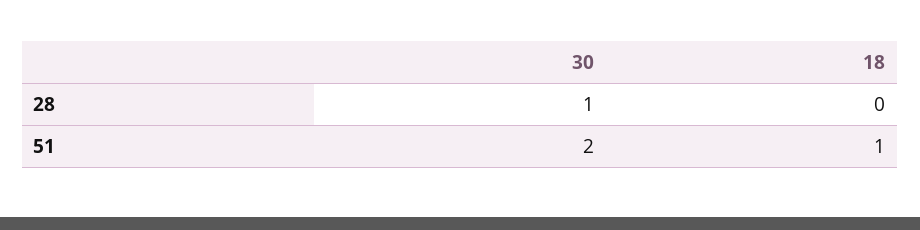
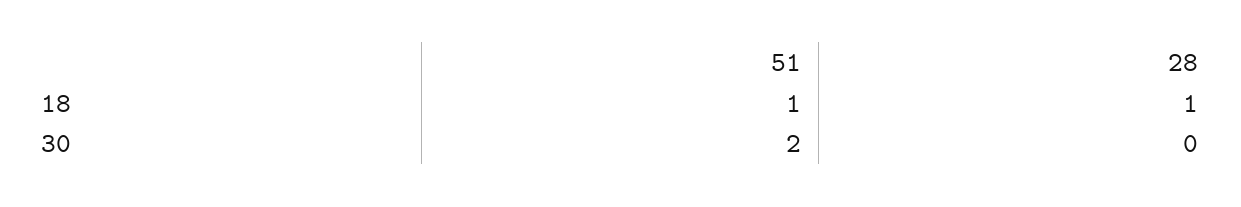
30, 28: 1 -> 0
18, 28: 0 -> 1

